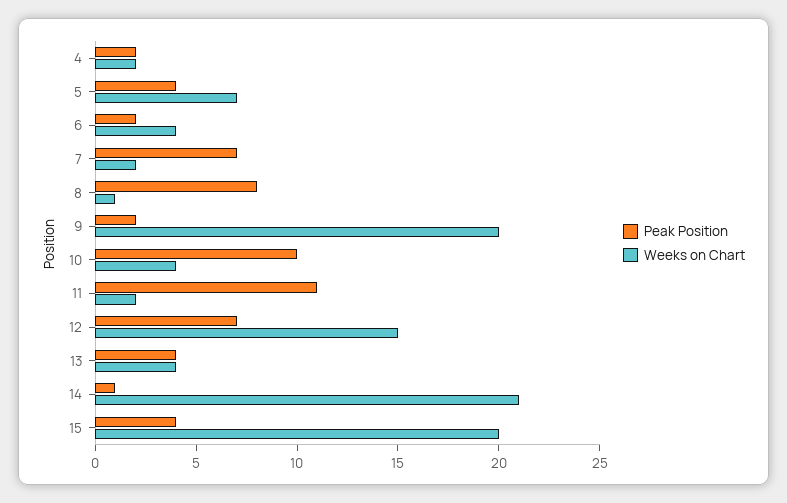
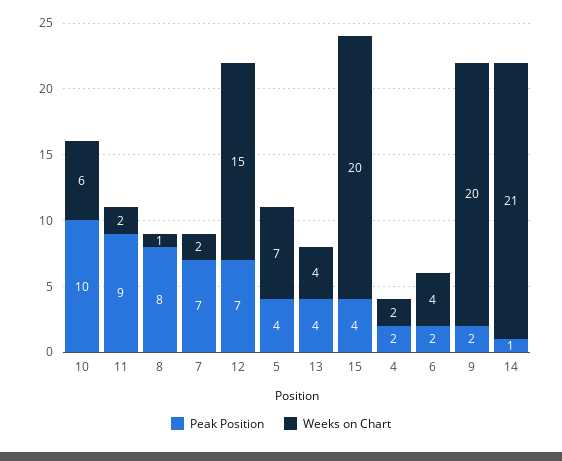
Weeks on Chart, 10: 4 -> 6
Peak Position, 11: 11 -> 9

